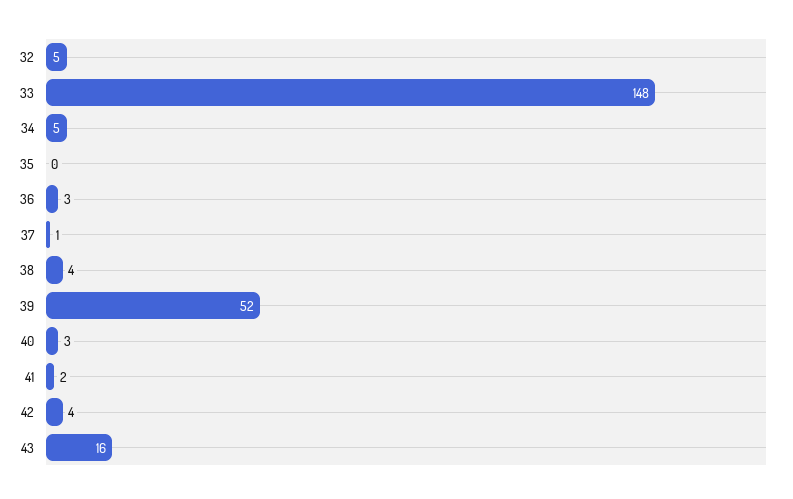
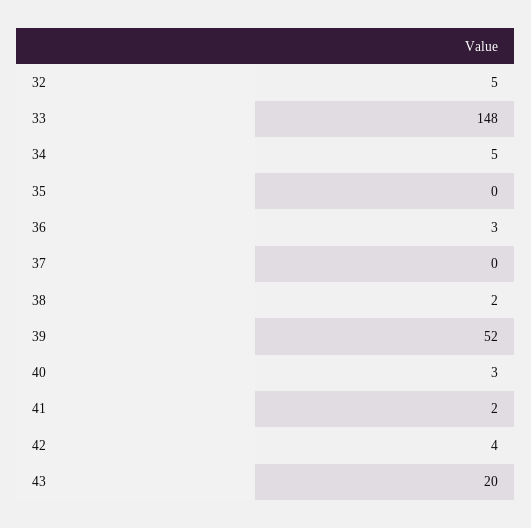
37: 1 -> 0
38: 4 -> 2
43: 16 -> 20

